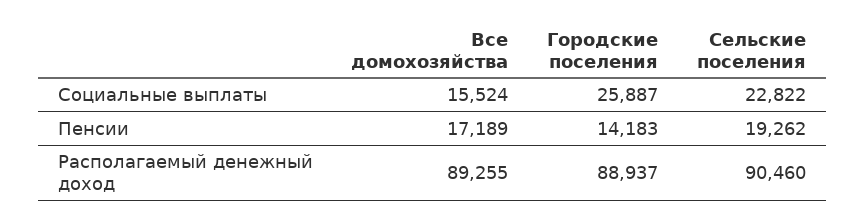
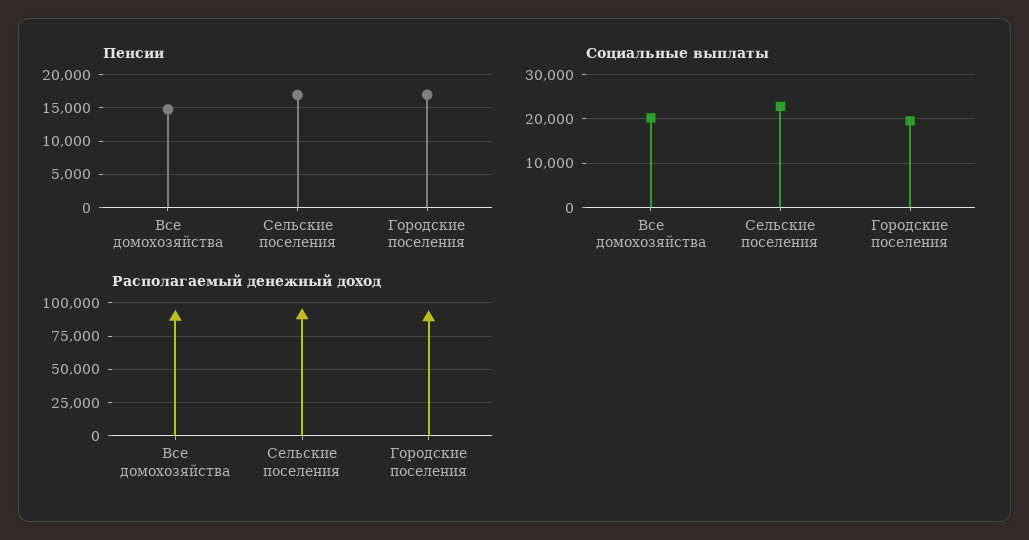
Социальные выплаты, Все домохозяйства: 15524 -> 20000
Социальные выплаты, Городские поселения: 25887 -> 20000
Пенсии, Все домохозяйства: 17189 -> 15000
Пенсии, Городские поселения: 14183 -> 17000
Пенсии, Сельские поселения: 19262 -> 17000

